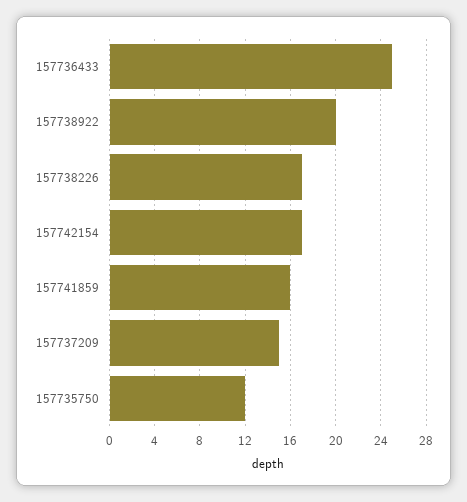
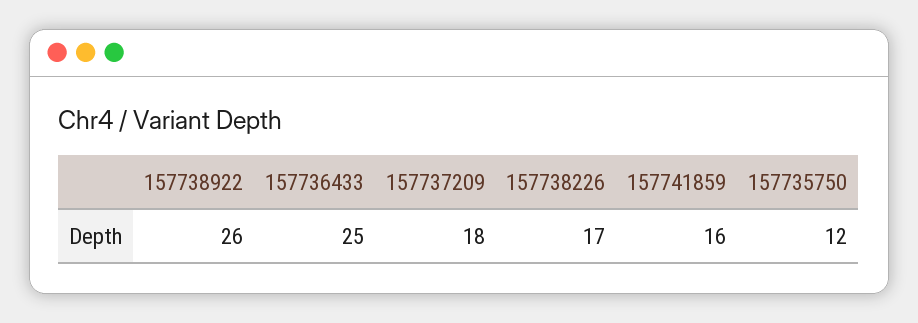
157738922: 20 -> 26
157742154: 17 -> none
157737209: 15 -> 18

